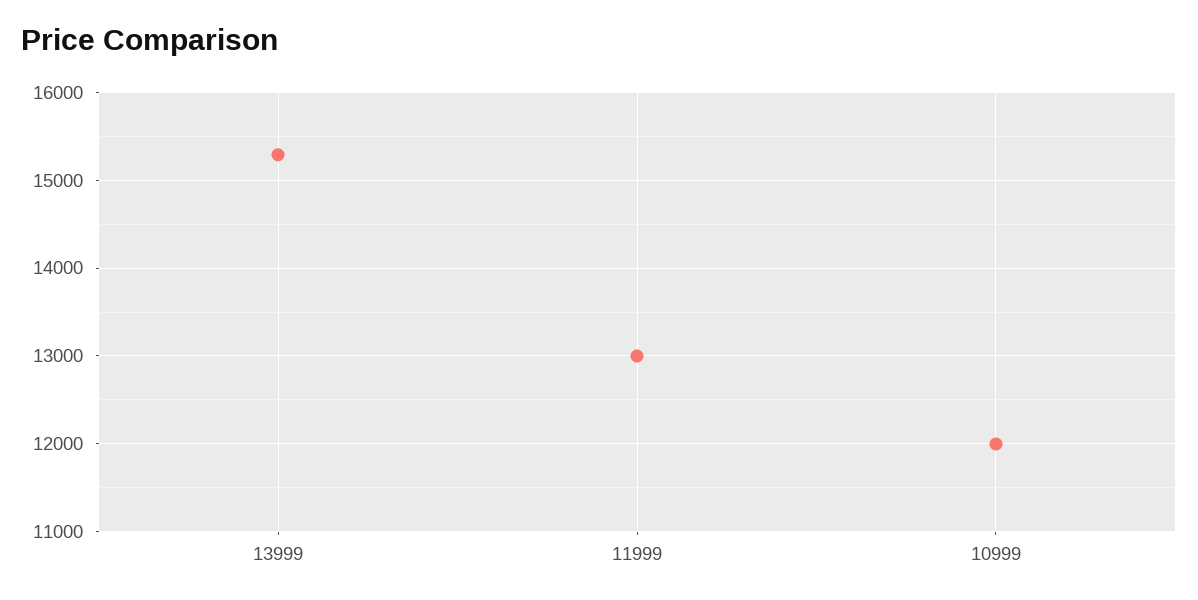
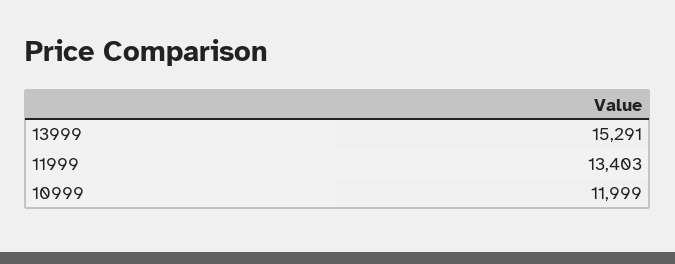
11999: 13000 -> 13403

